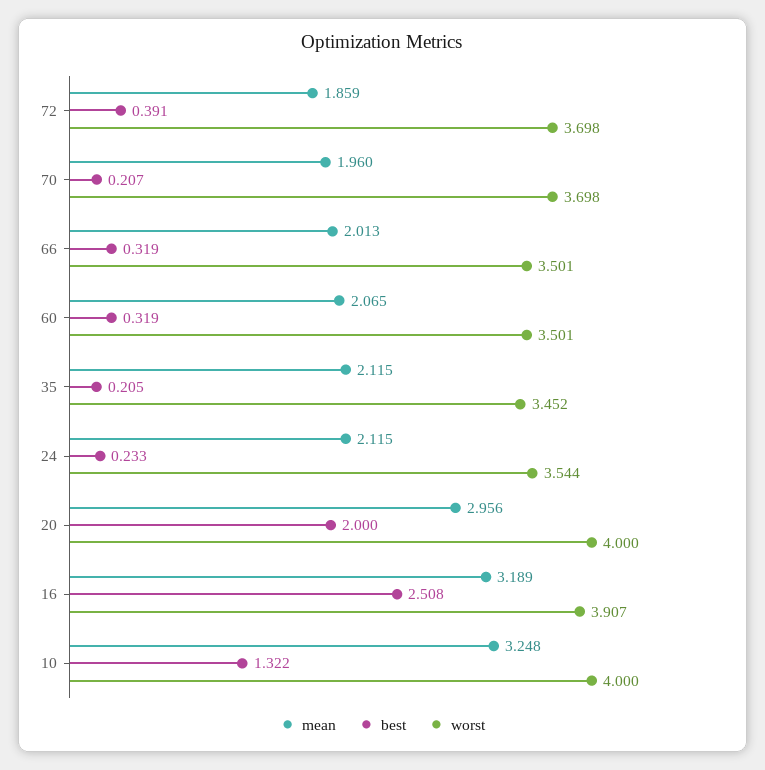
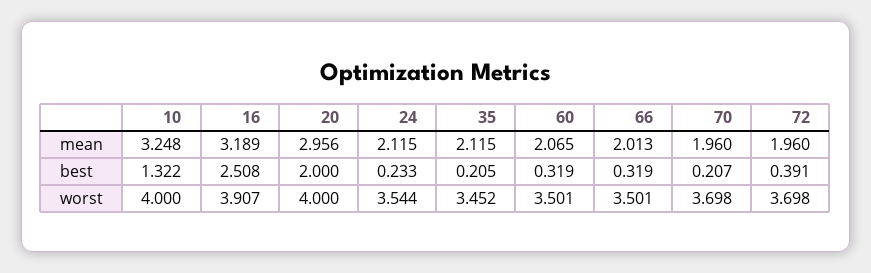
mean, 72: 1.859 -> 1.96

